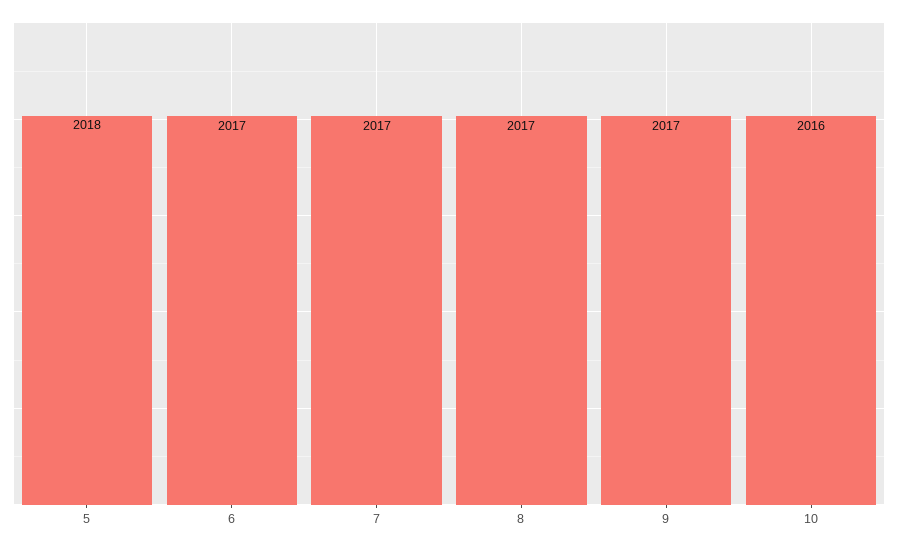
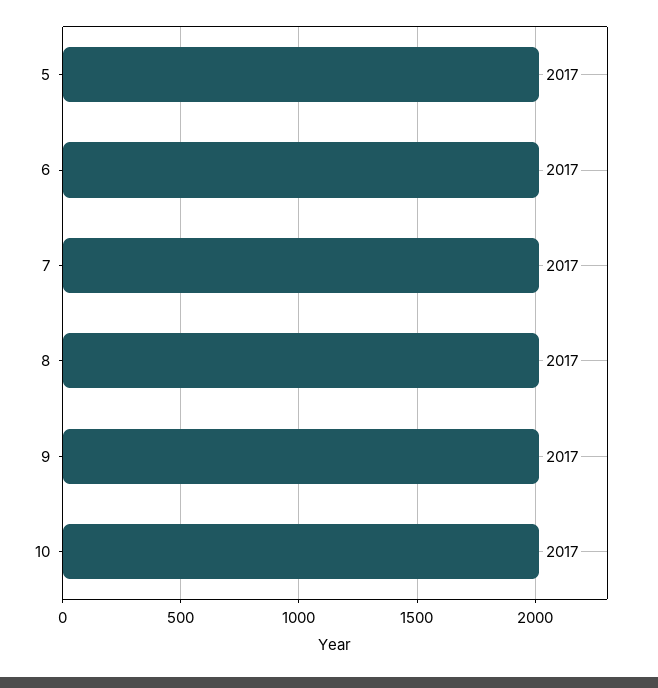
5: 2018 -> 2017
10: 2016 -> 2017

